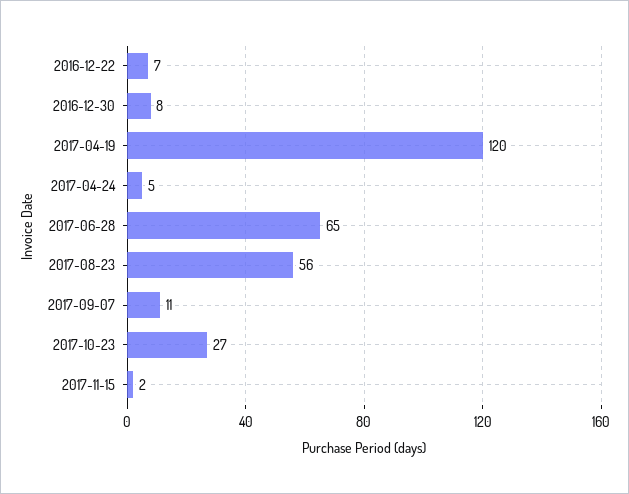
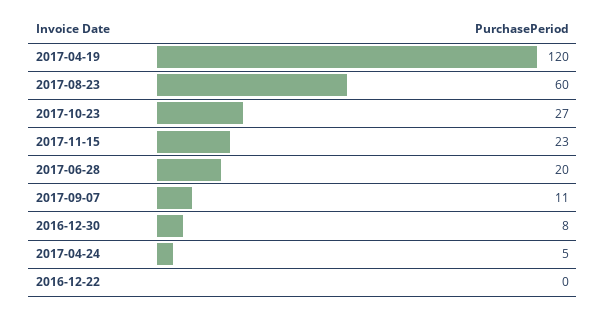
2016-12-22: 7 -> 0
2017-06-28: 65 -> 20
2017-08-23: 56 -> 60
2017-11-15: 2 -> 23

